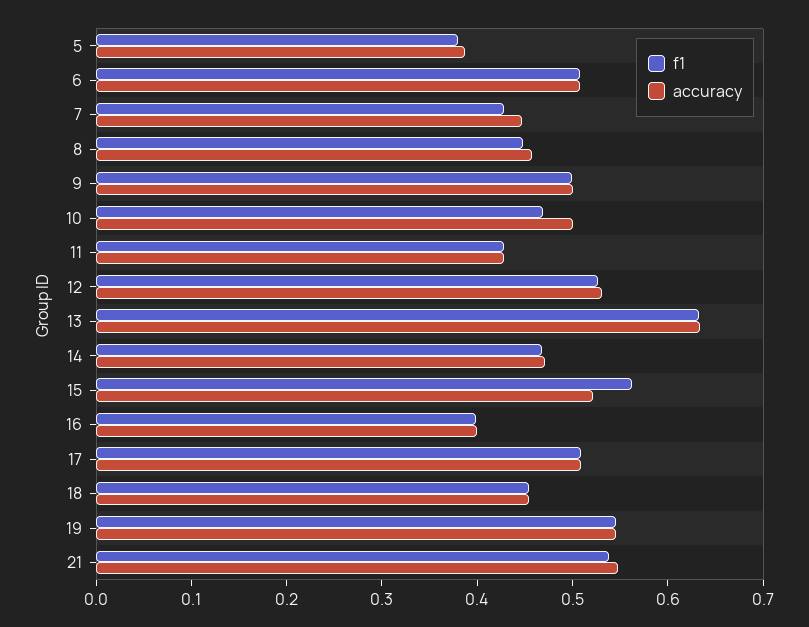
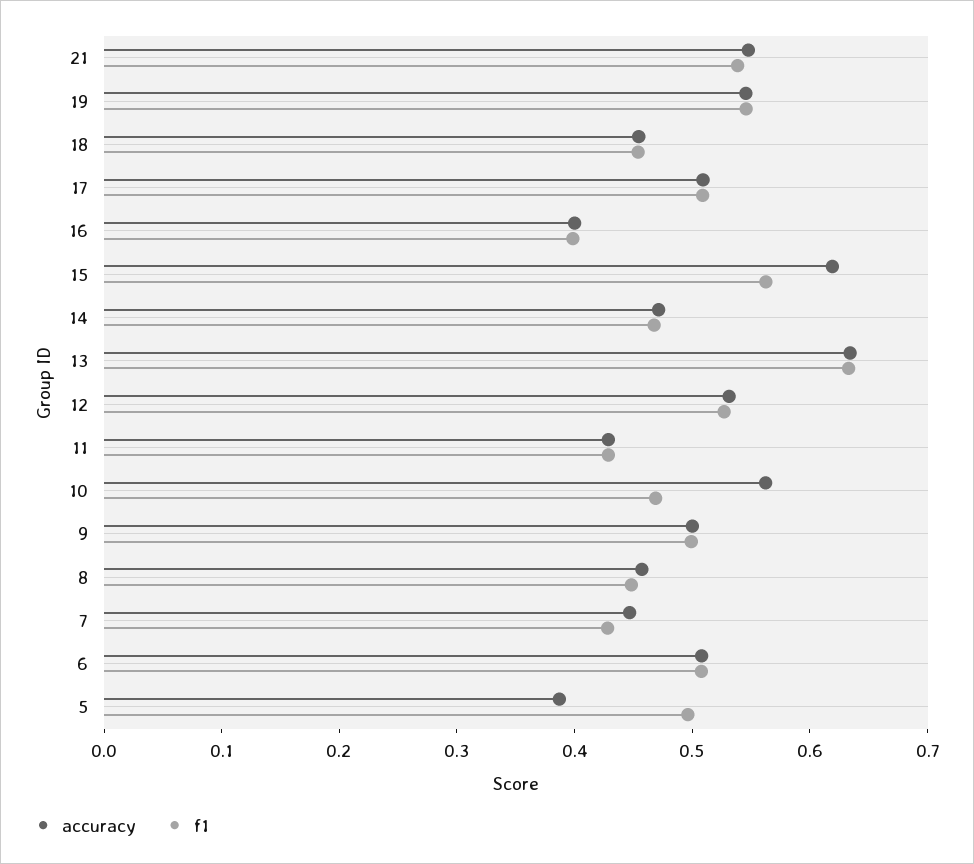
f1, 5: 0.38 -> 0.5
accuracy, 10: 0.5 -> 0.56
accuracy, 15: 0.52 -> 0.62

